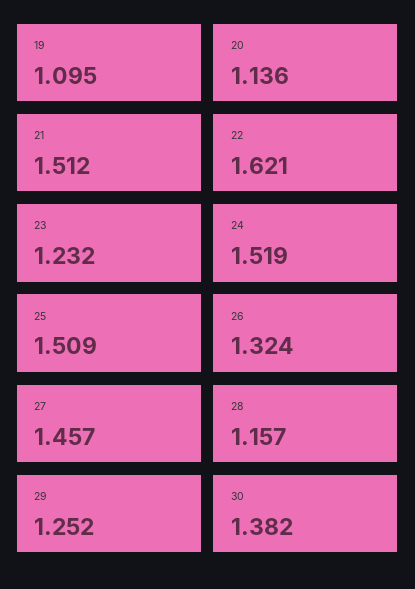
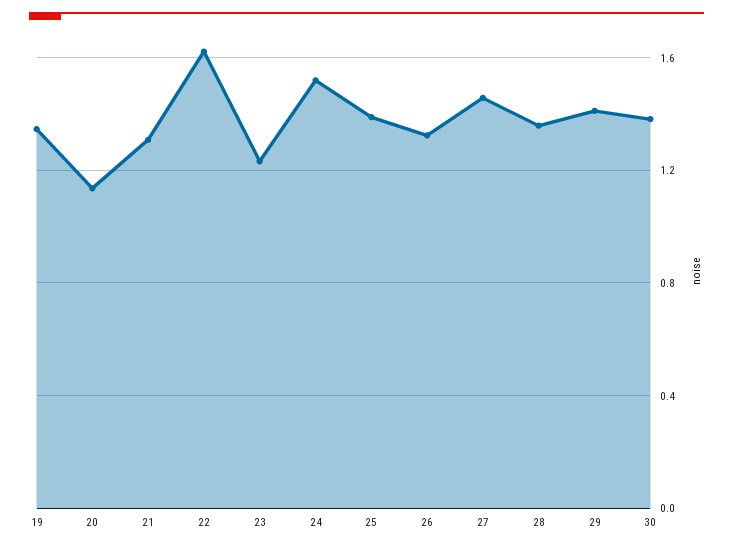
19: 1.095 -> 1.35
21: 1.512 -> 1.3
25: 1.509 -> 1.4
28: 1.157 -> 1.35
29: 1.252 -> 1.4

